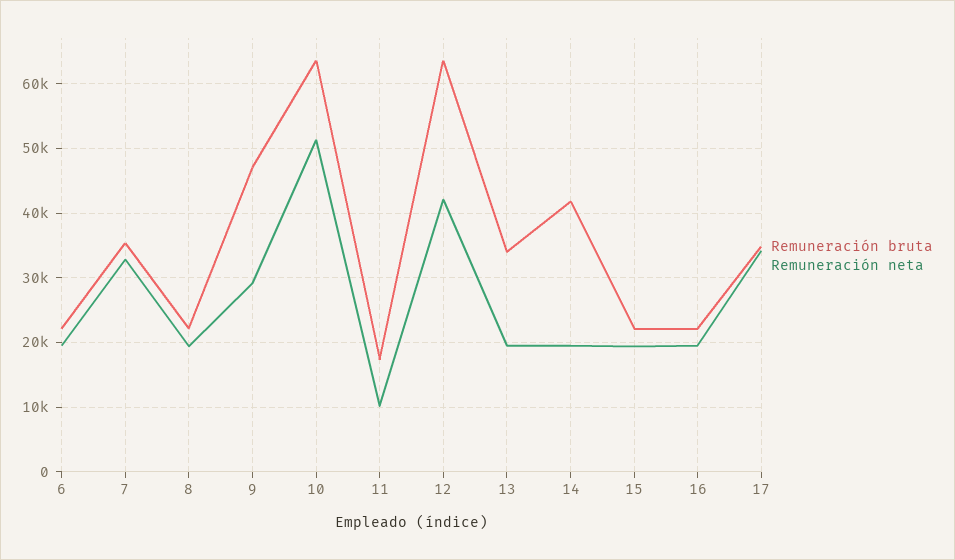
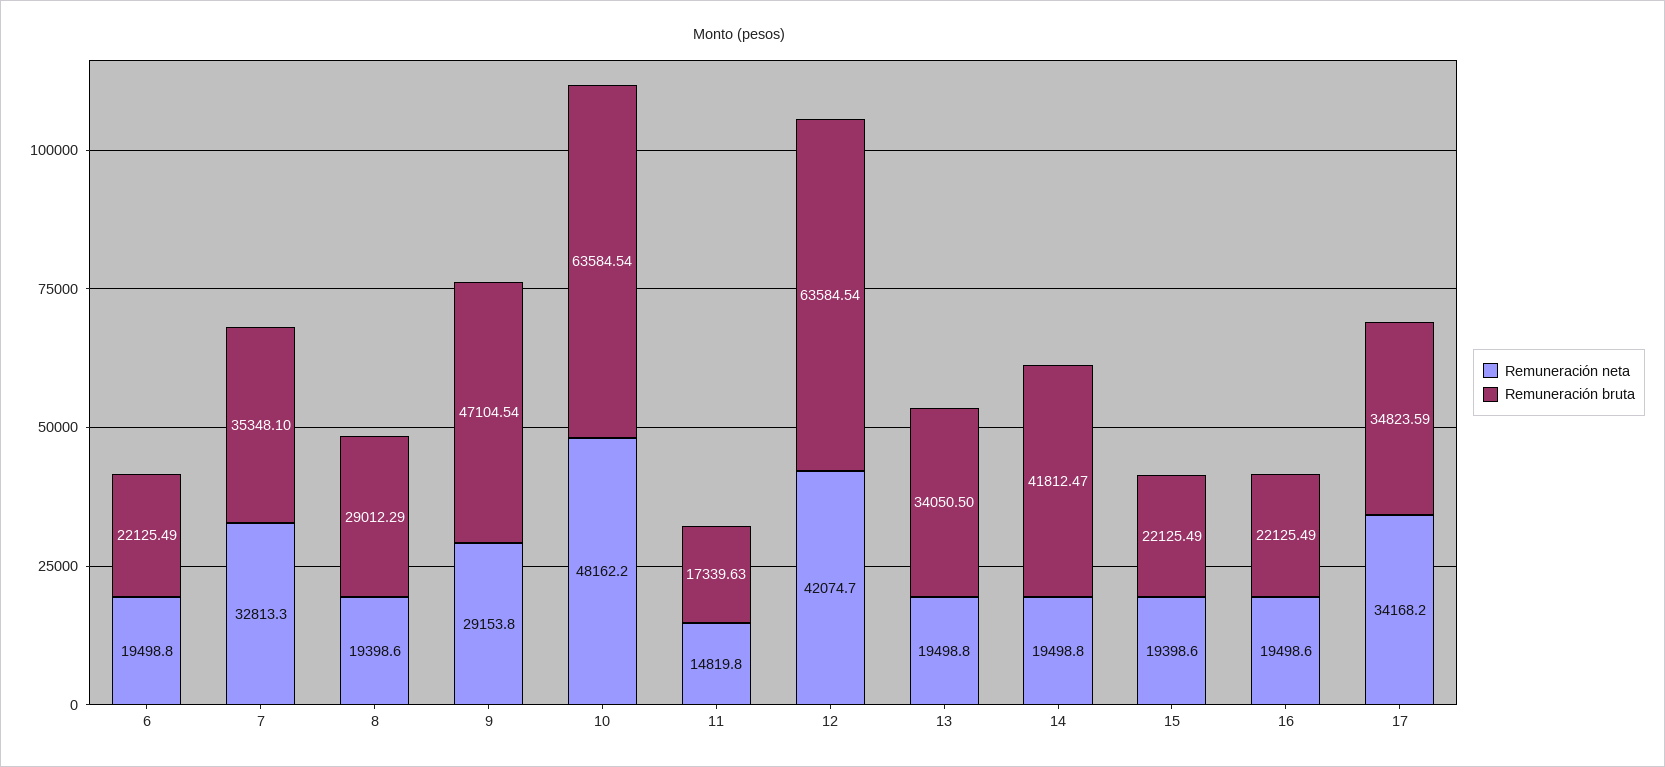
Remuneración bruta, 8: 22000 -> 29012.29
Remuneración neta, 10: 51000 -> 48162.2
Remuneración neta, 11: 10000 -> 14819.8

